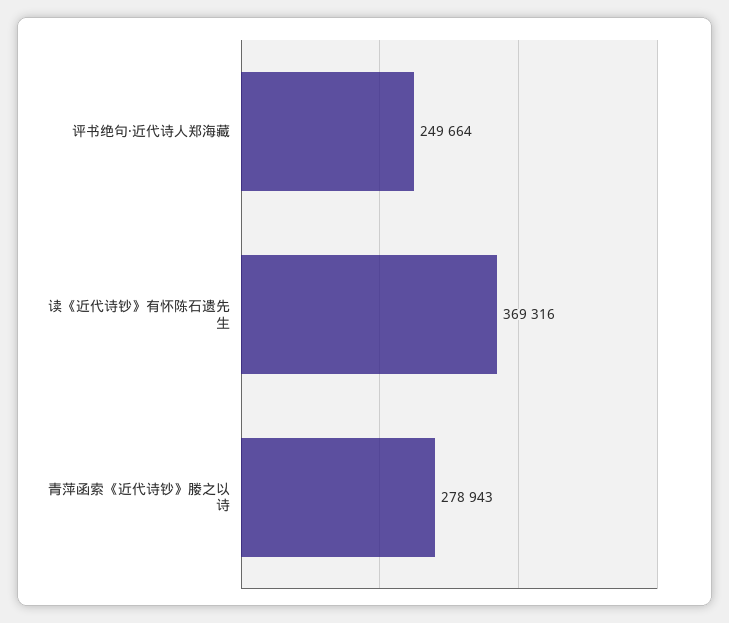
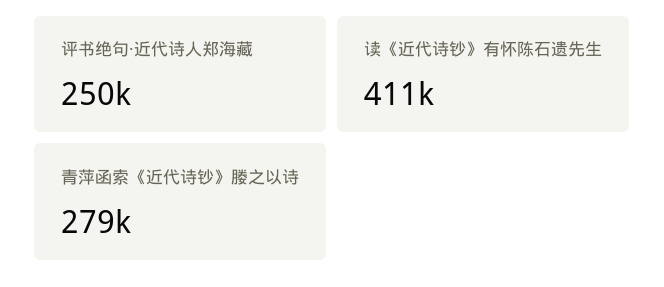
读《近代诗钞》有怀陈石遗先生: 369316 -> 411000

